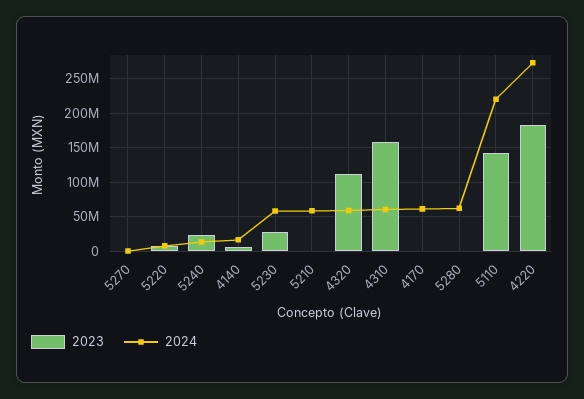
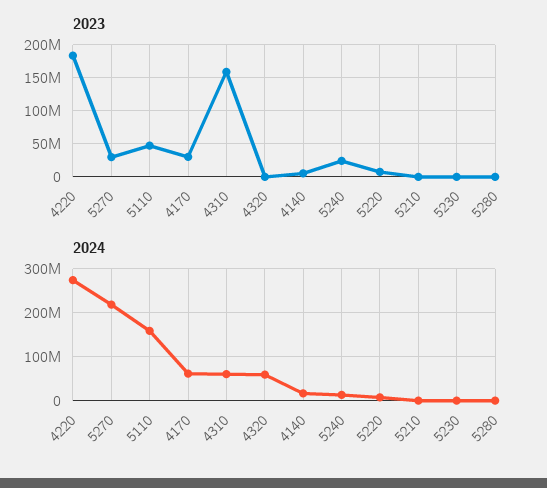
2023, 5270: 0 -> 30000000
2024, 5270: 0 -> 220000000
2023, 5230: 30000000 -> 0
2024, 5230: 60000000 -> 0
2024, 5210: 60000000 -> 0
2023, 4320: 110000000 -> 0
2023, 4170: 0 -> 30000000
2024, 5280: 60000000 -> 0
2023, 5110: 140000000 -> 50000000
2024, 5110: 220000000 -> 160000000

